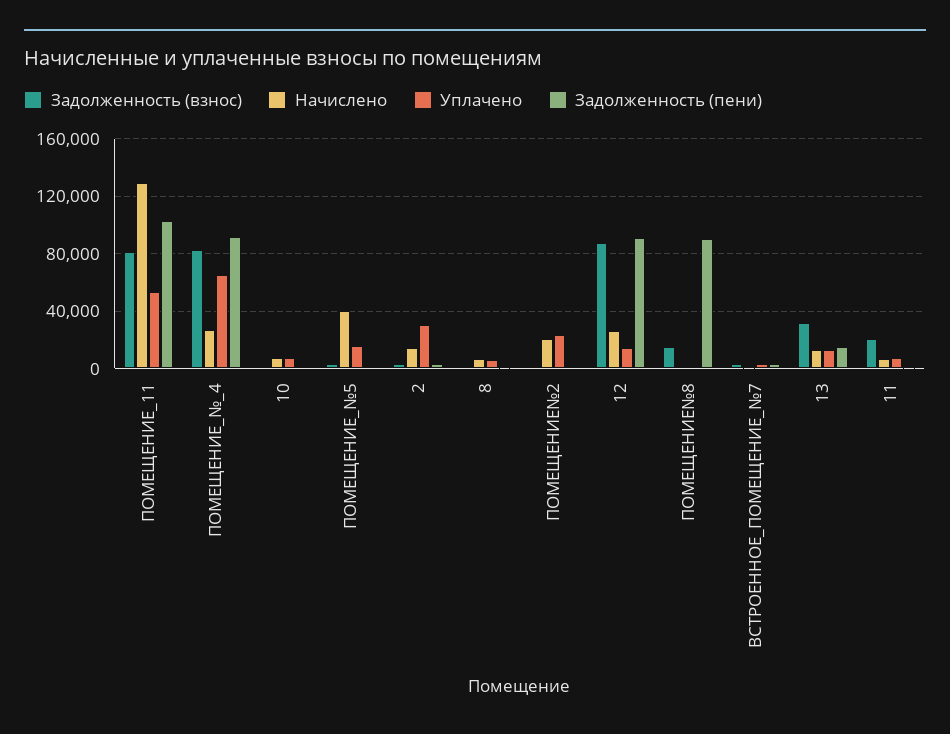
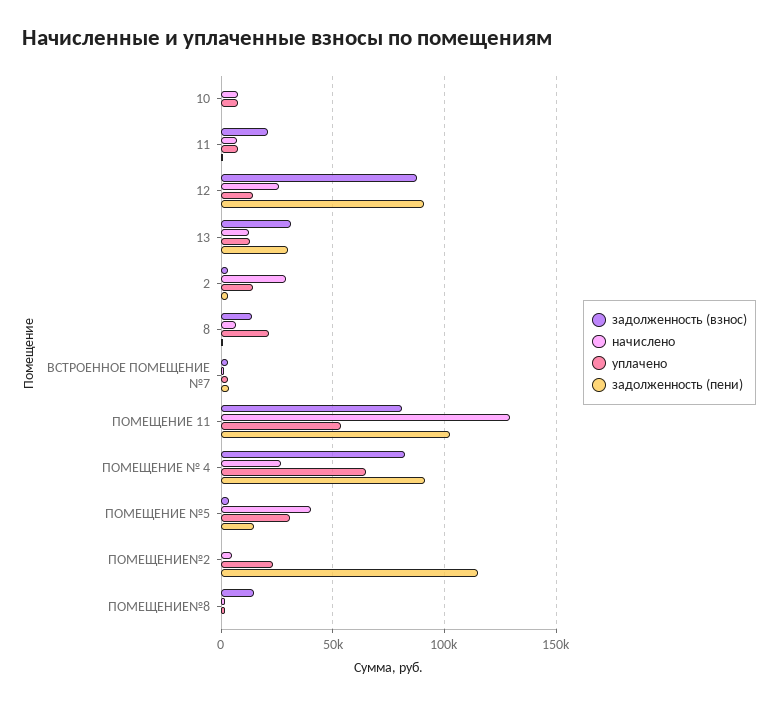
Уплачено, ПОМЕЩЕНИЕ_№5: 15000 -> 30000
Задолженность (пени), ПОМЕЩЕНИЕ_№5: 0 -> 15000
Начислено, 2: 15000 -> 30000
Уплачено, 2: 30000 -> 15000
Задолженность (взнос), 8: 0 -> 15000
Уплачено, 8: 5000 -> 20000
Начислено, ПОМЕЩЕНИЕ№2: 20000 -> 5000
Задолженность (пени), ПОМЕЩЕНИЕ№2: 0 -> 115000
Задолженность (пени), ПОМЕЩЕНИЕ№8: 90000 -> 0
Задолженность (пени), 13: 15000 -> 30000

